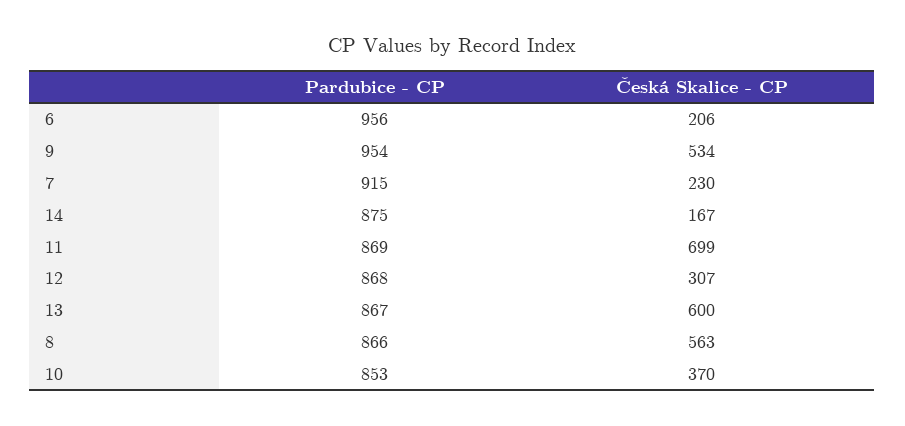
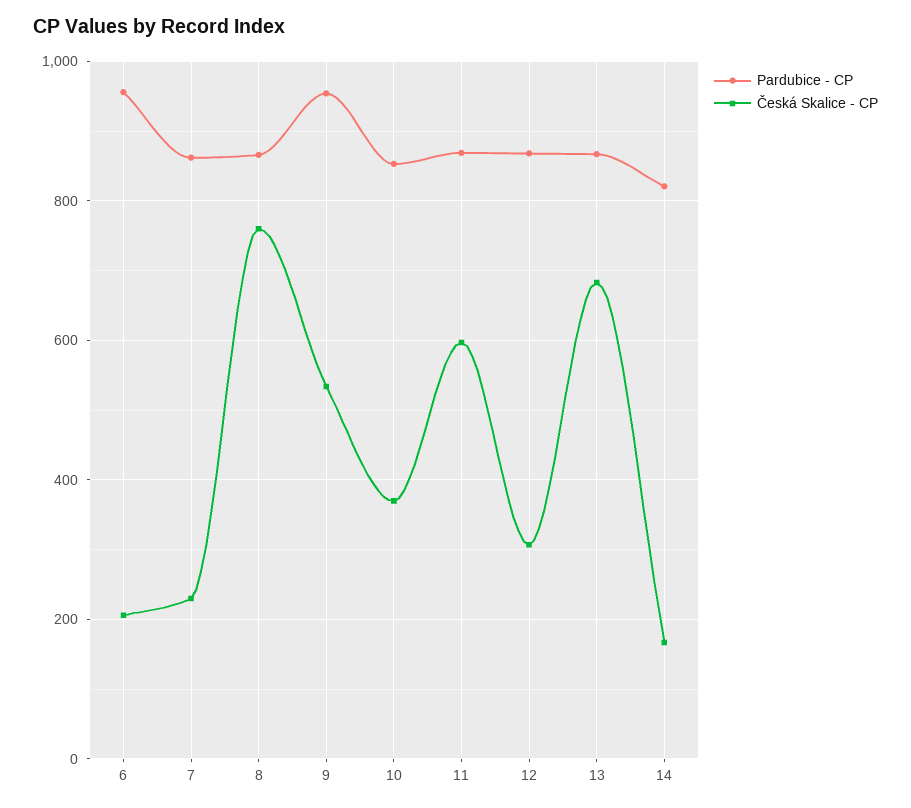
Pardubice - CP, 7: 915 -> 860
Pardubice - CP, 14: 875 -> 820
Česká Skalice - CP, 11: 699 -> 600
Česká Skalice - CP, 13: 600 -> 680
Česká Skalice - CP, 8: 563 -> 760

